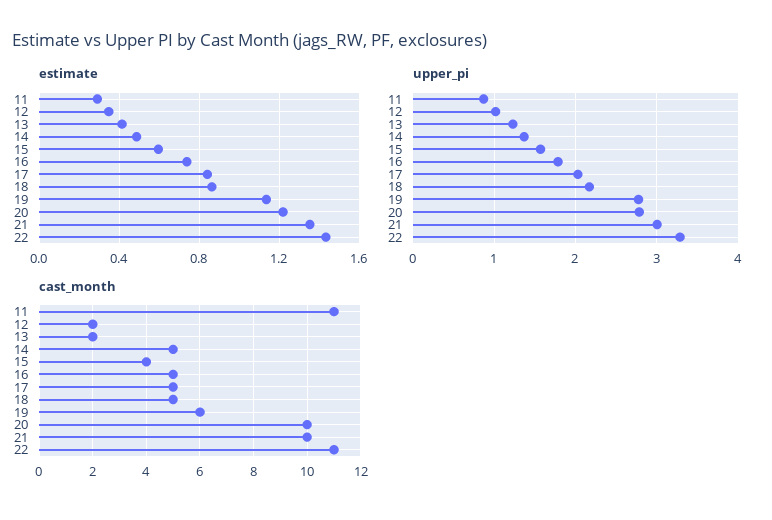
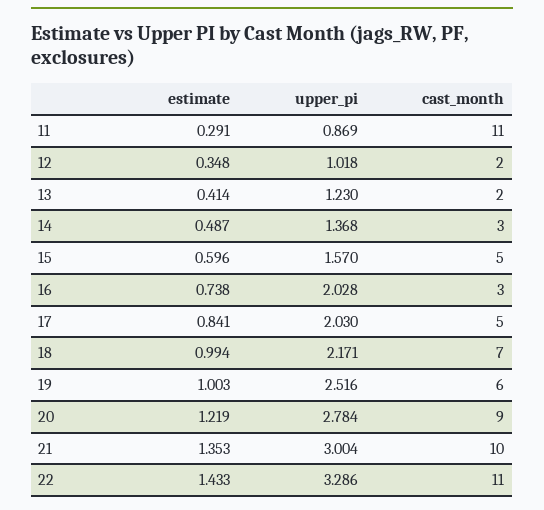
estimate, 18: 0.85 -> 0.994
estimate, 19: 1.15 -> 1.003
upper_pi, 16: 1.8 -> 2.028
upper_pi, 19: 2.8 -> 2.516
cast_month, 14: 5 -> 3
cast_month, 15: 4 -> 5
cast_month, 16: 5 -> 3
cast_month, 18: 5 -> 7
cast_month, 20: 10 -> 9

